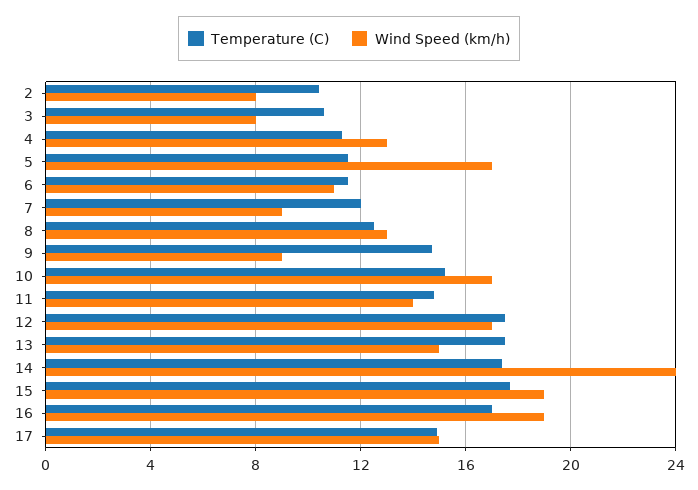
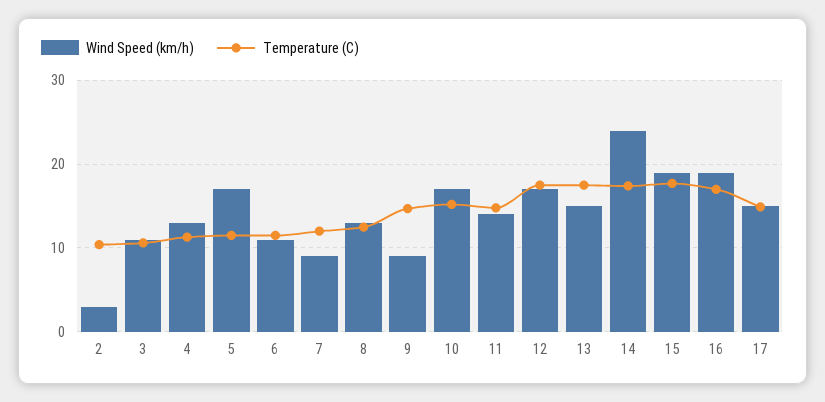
Wind Speed (km/h), 2: 8 -> 3
Wind Speed (km/h), 3: 8 -> 11

